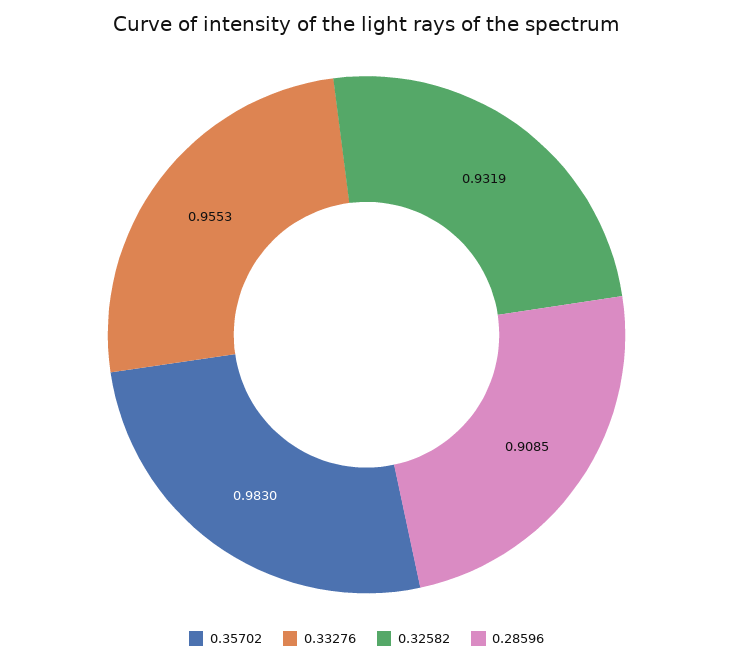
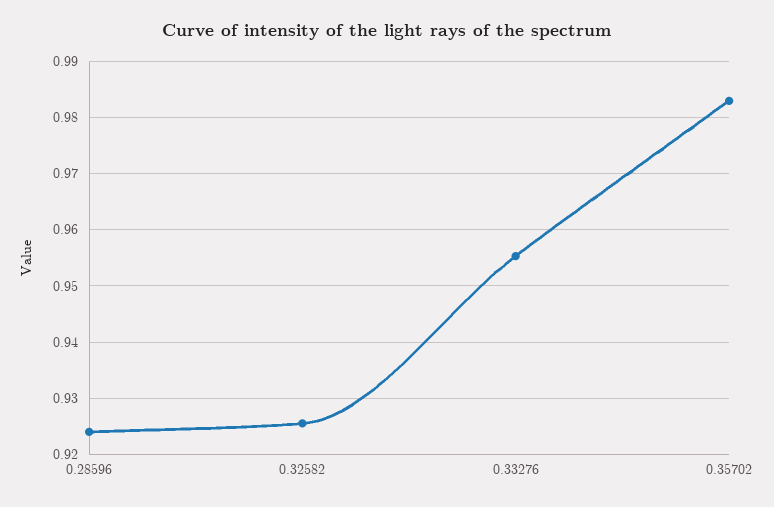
0.32582: 0.9319 -> 0.926
0.28596: 0.9085 -> 0.924

